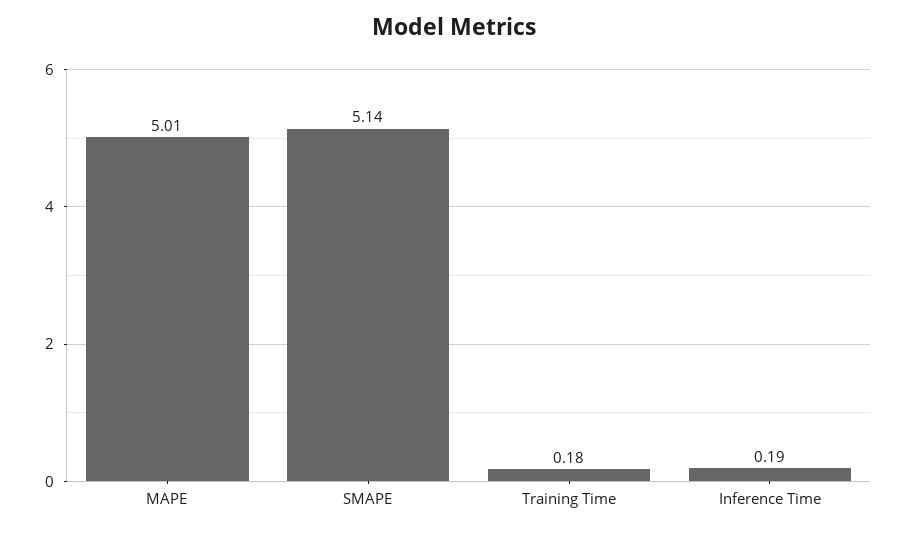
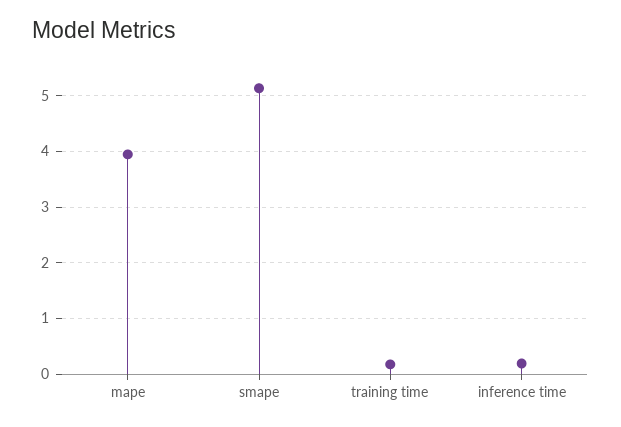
MAPE: 5.01 -> 4

